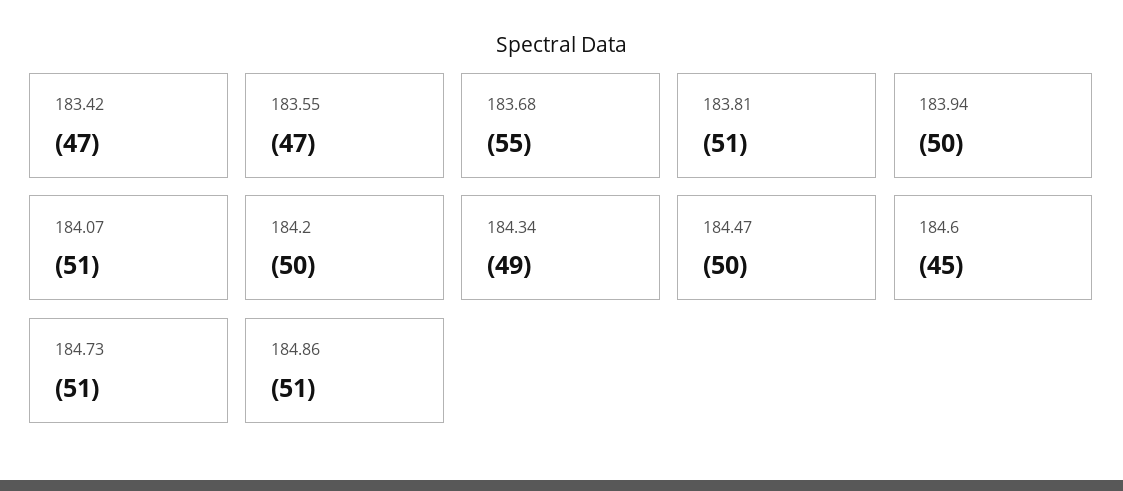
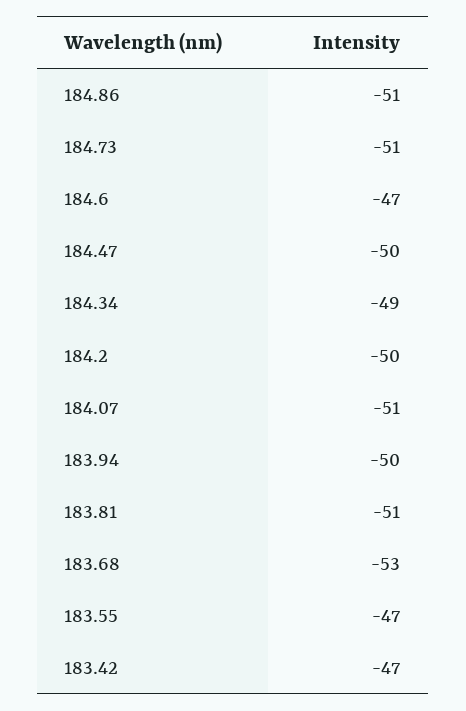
183.68: -55 -> -53
184.6: -45 -> -47

